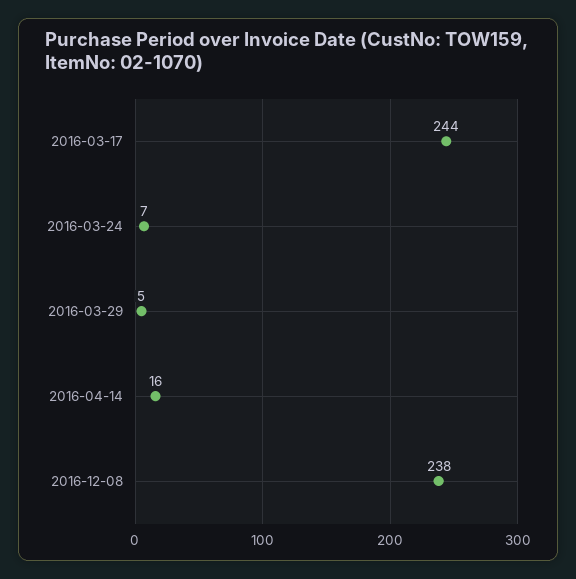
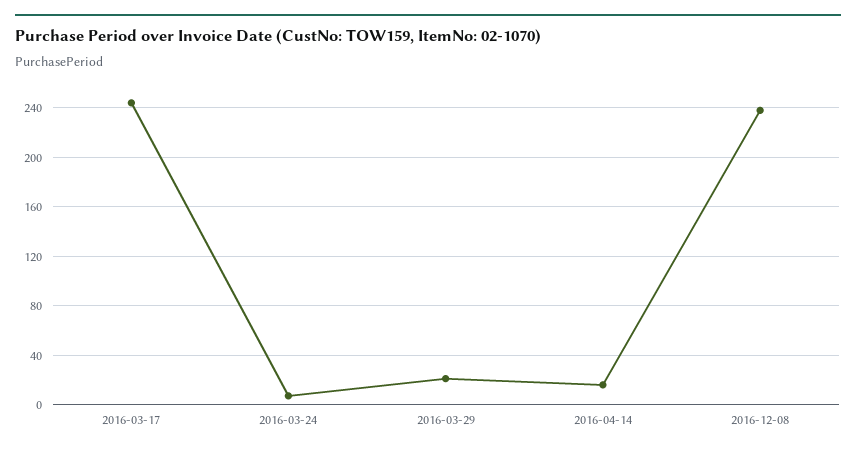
2016-03-29: 5 -> 20

